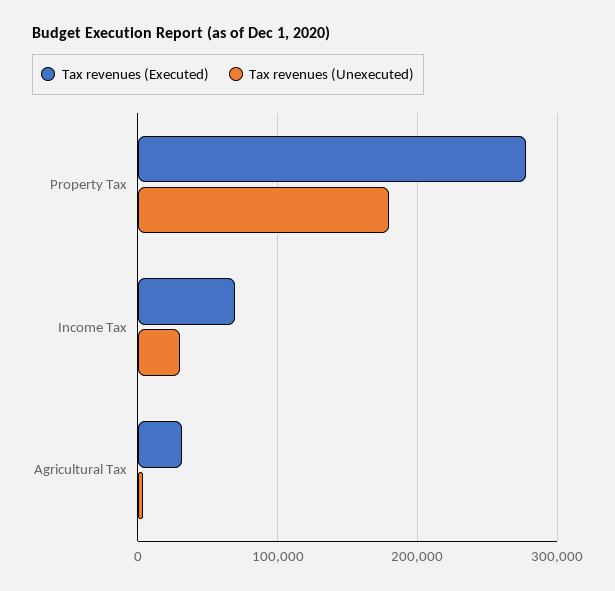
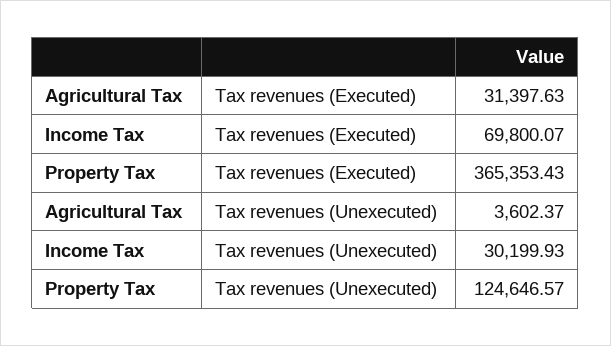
Tax revenues (Executed), Property Tax: 280000 -> 365353.43
Tax revenues (Unexecuted), Property Tax: 180000 -> 124646.57

